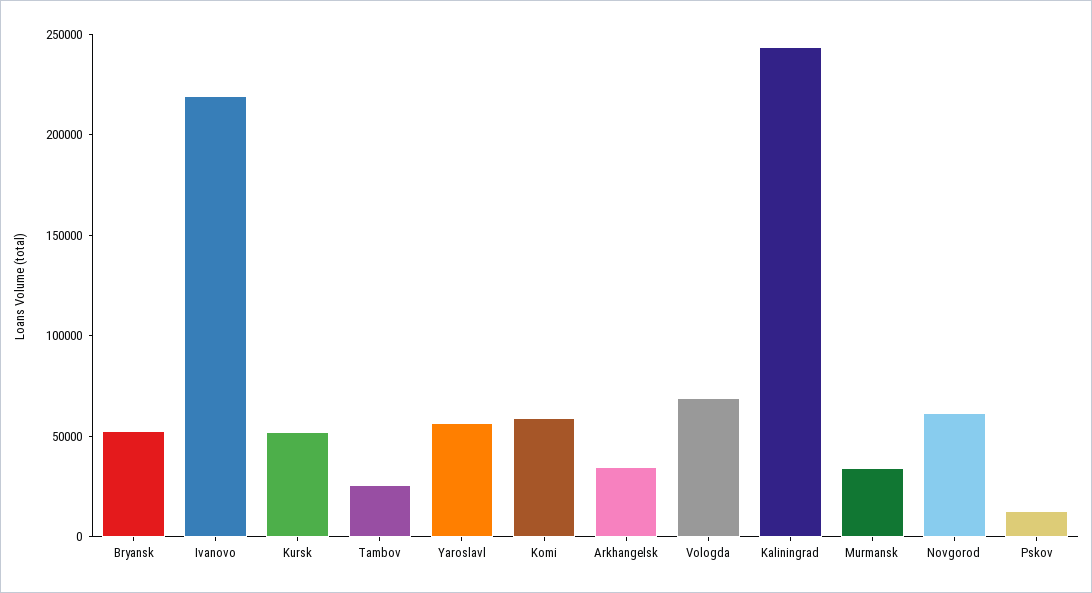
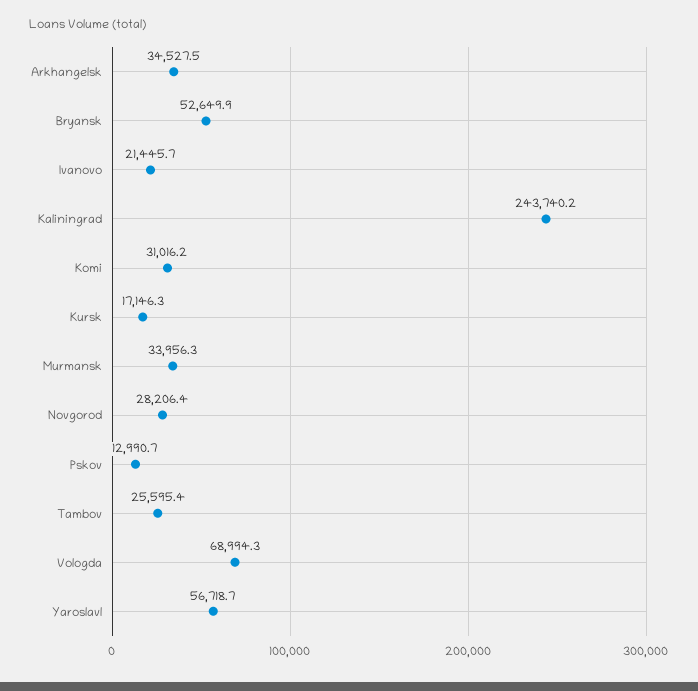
Ivanovo: 220000 -> 21445.7
Kursk: 50000 -> 17146.3
Komi: 60000 -> 31016.2
Novgorod: 60000 -> 28206.4

